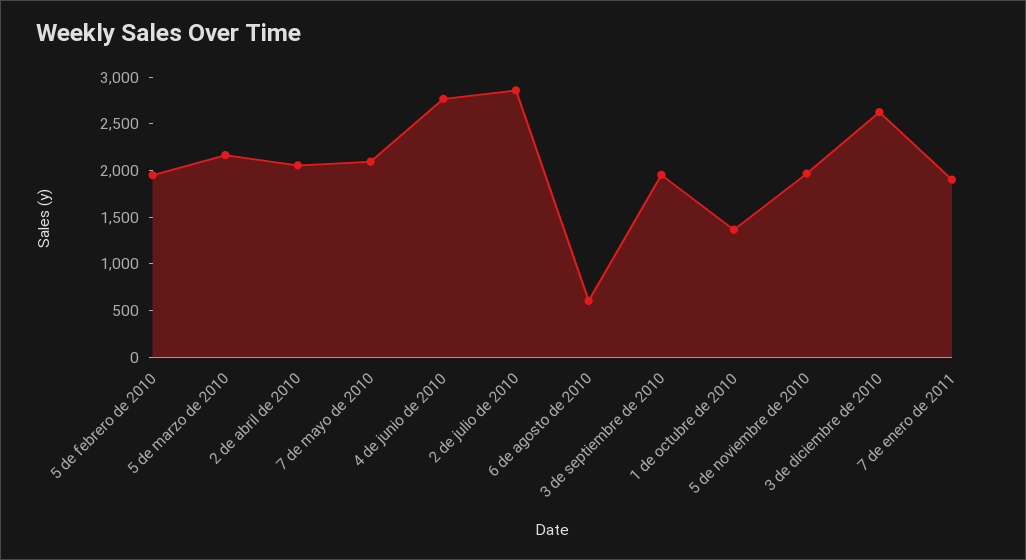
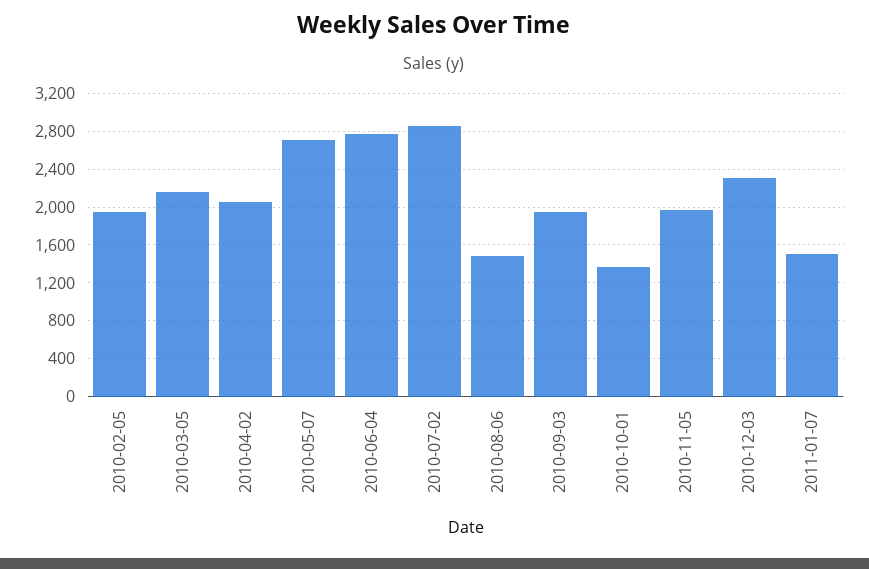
7 de mayo de 2010: 2100 -> 2700
6 de agosto de 2010: 600 -> 1500
3 de diciembre de 2010: 2600 -> 2300
7 de enero de 2011: 1900 -> 1500

